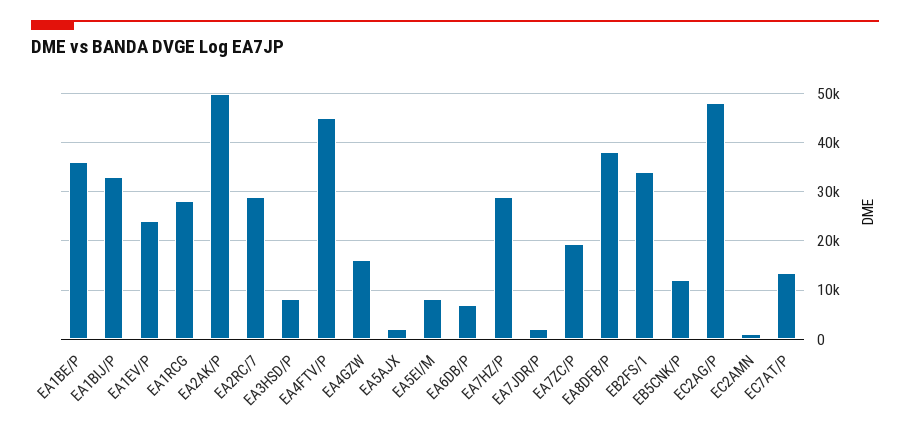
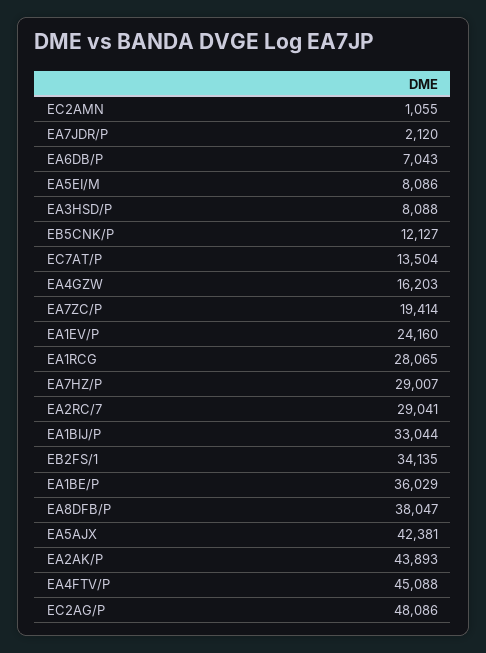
EA2AK/P: 50000 -> 43893
EA5AJX: 2000 -> 42381

